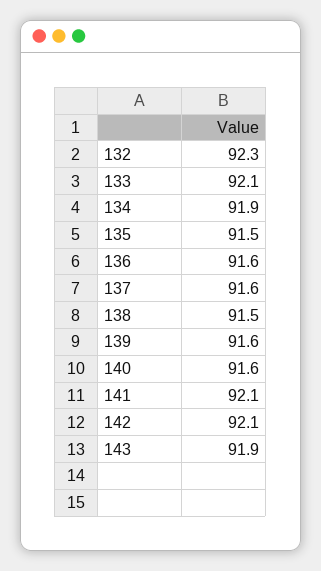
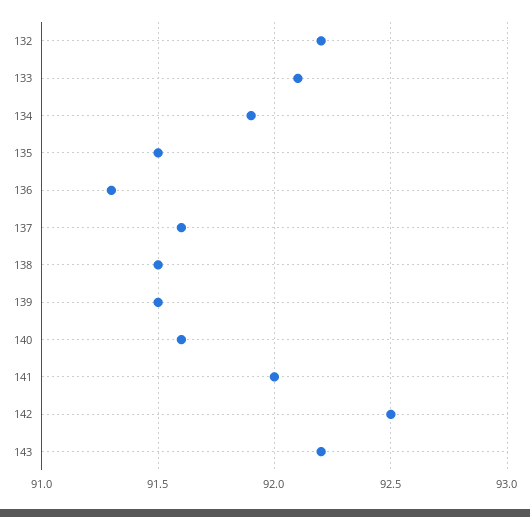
132: 92.3 -> 92.2
136: 91.6 -> 91.3
139: 91.6 -> 91.5
141: 92.1 -> 92
142: 92.1 -> 92.5
143: 91.9 -> 92.2

